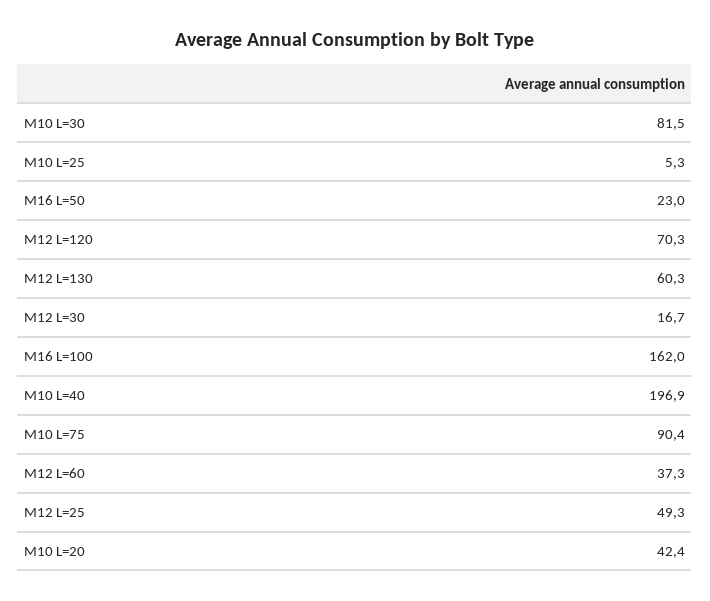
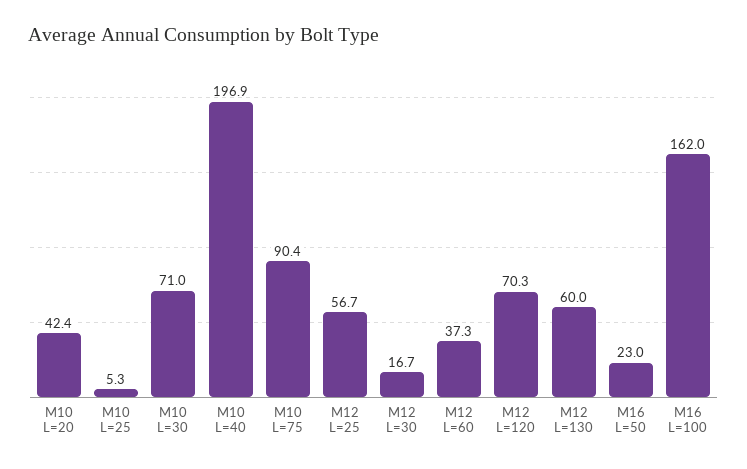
M10 L=30: 81.5 -> 71
M12 L=130: 60.3 -> 60
M12 L=25: 49.3 -> 56.7

